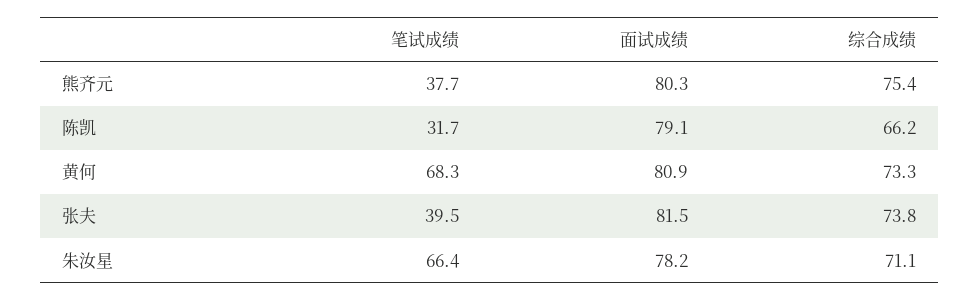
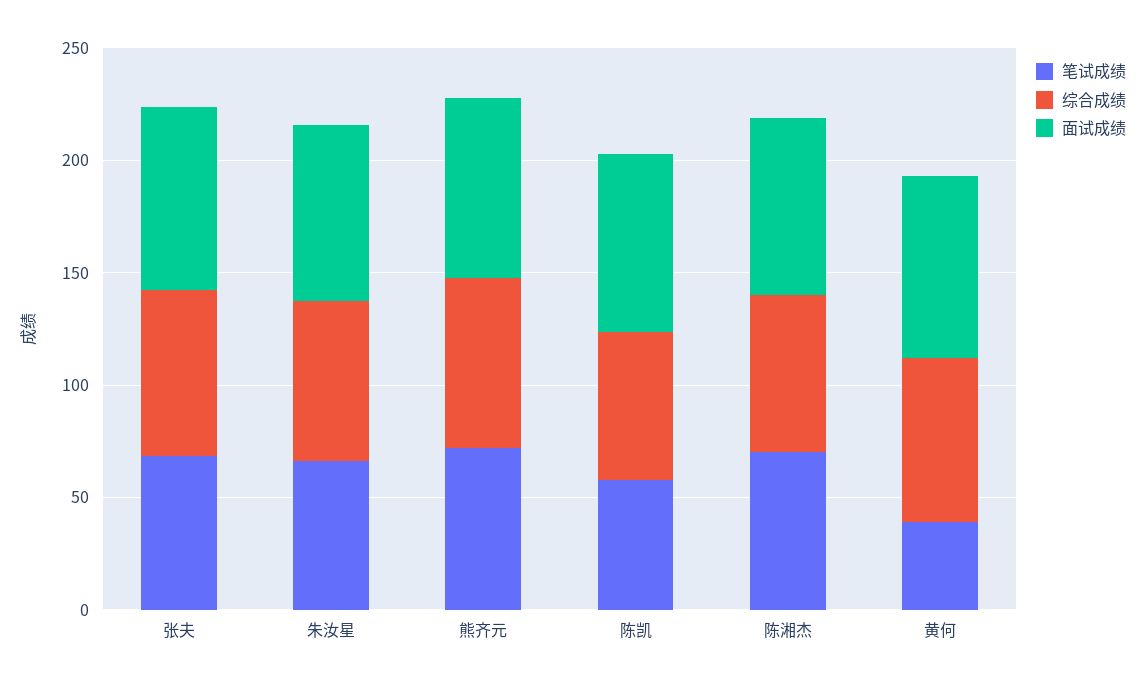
笔试成绩, 熊齐元: 37.7 -> 70
笔试成绩, 陈凯: 31.7 -> 60
笔试成绩, 黄何: 68.3 -> 40
笔试成绩, 张夫: 39.5 -> 70
笔试成绩, 陈湘杰: none -> 70
综合成绩, 陈湘杰: none -> 70
面试成绩, 陈湘杰: none -> 80

